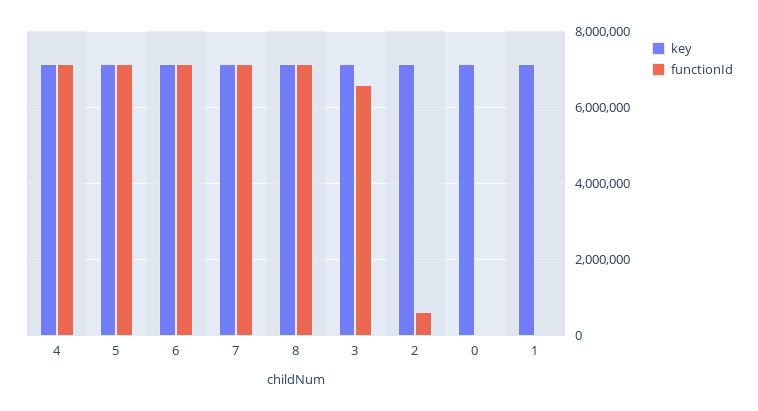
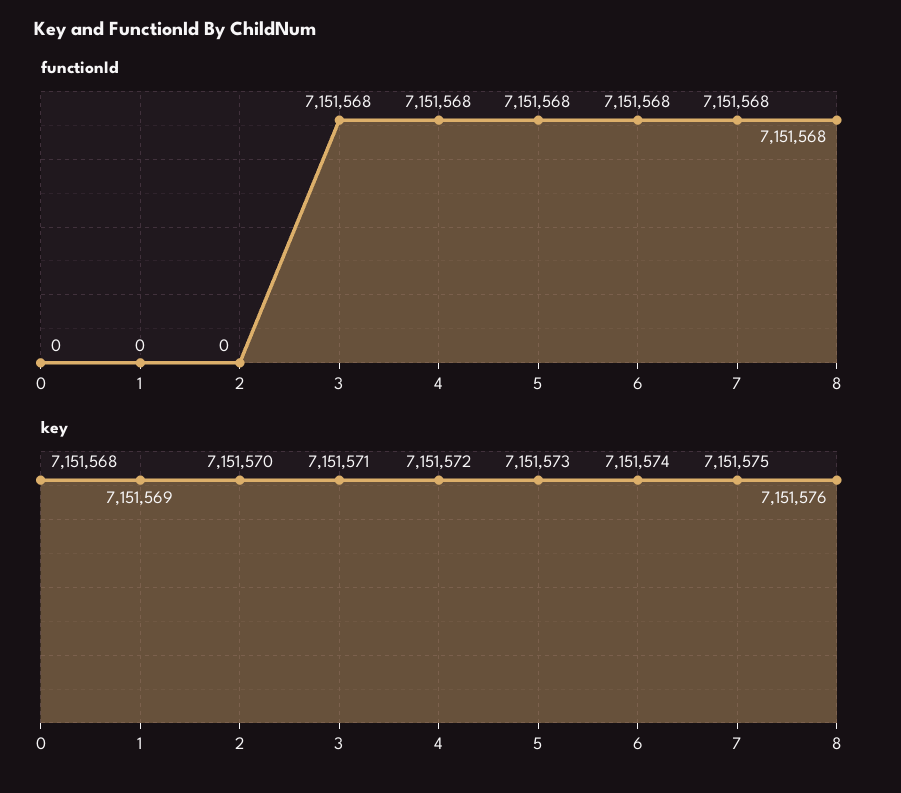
functionId, 3: 6600000 -> 7151568
functionId, 2: 600000 -> 0

